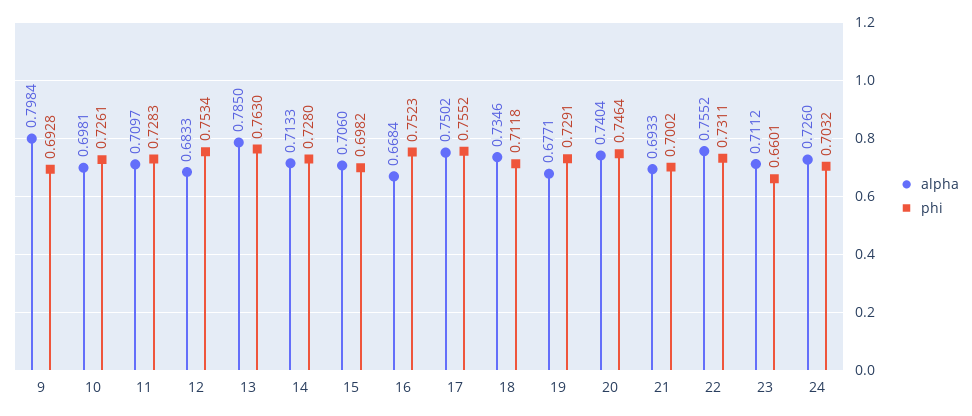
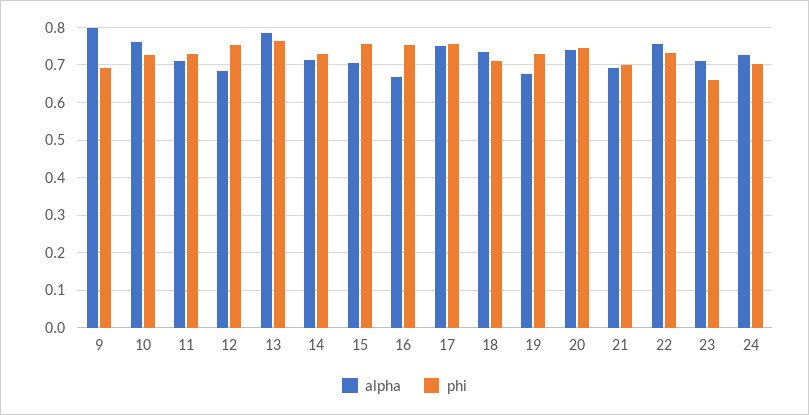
alpha, 10: 0.6981 -> 0.76
phi, 15: 0.6982 -> 0.76

